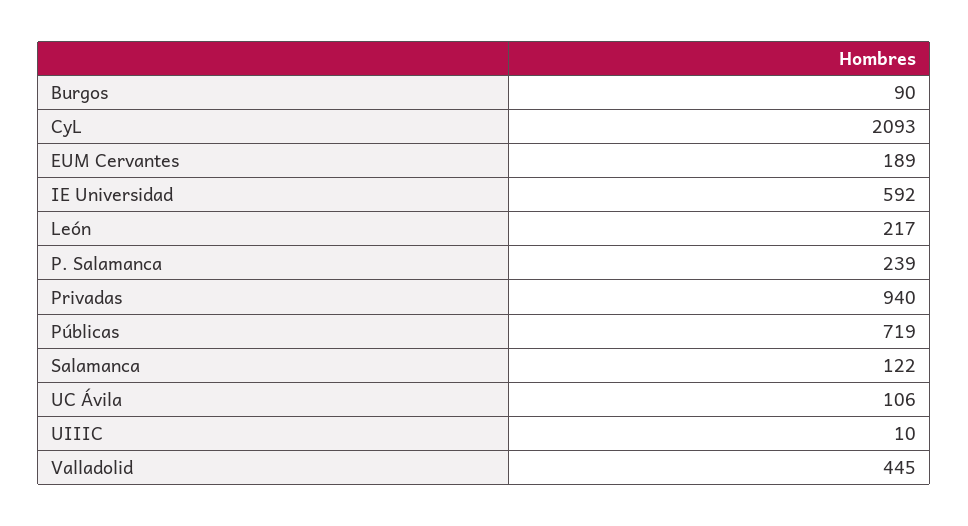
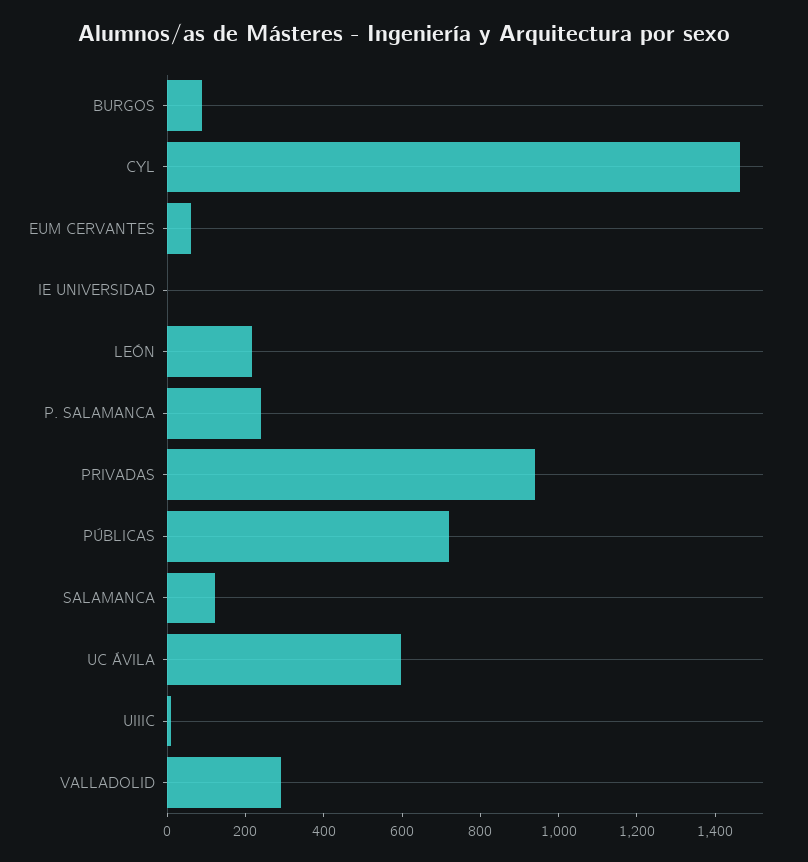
CyL: 2093 -> 1450
EUM Cervantes: 189 -> 50
IE Universidad: 592 -> 0
UC Ávila: 106 -> 600
Valladolid: 445 -> 300

